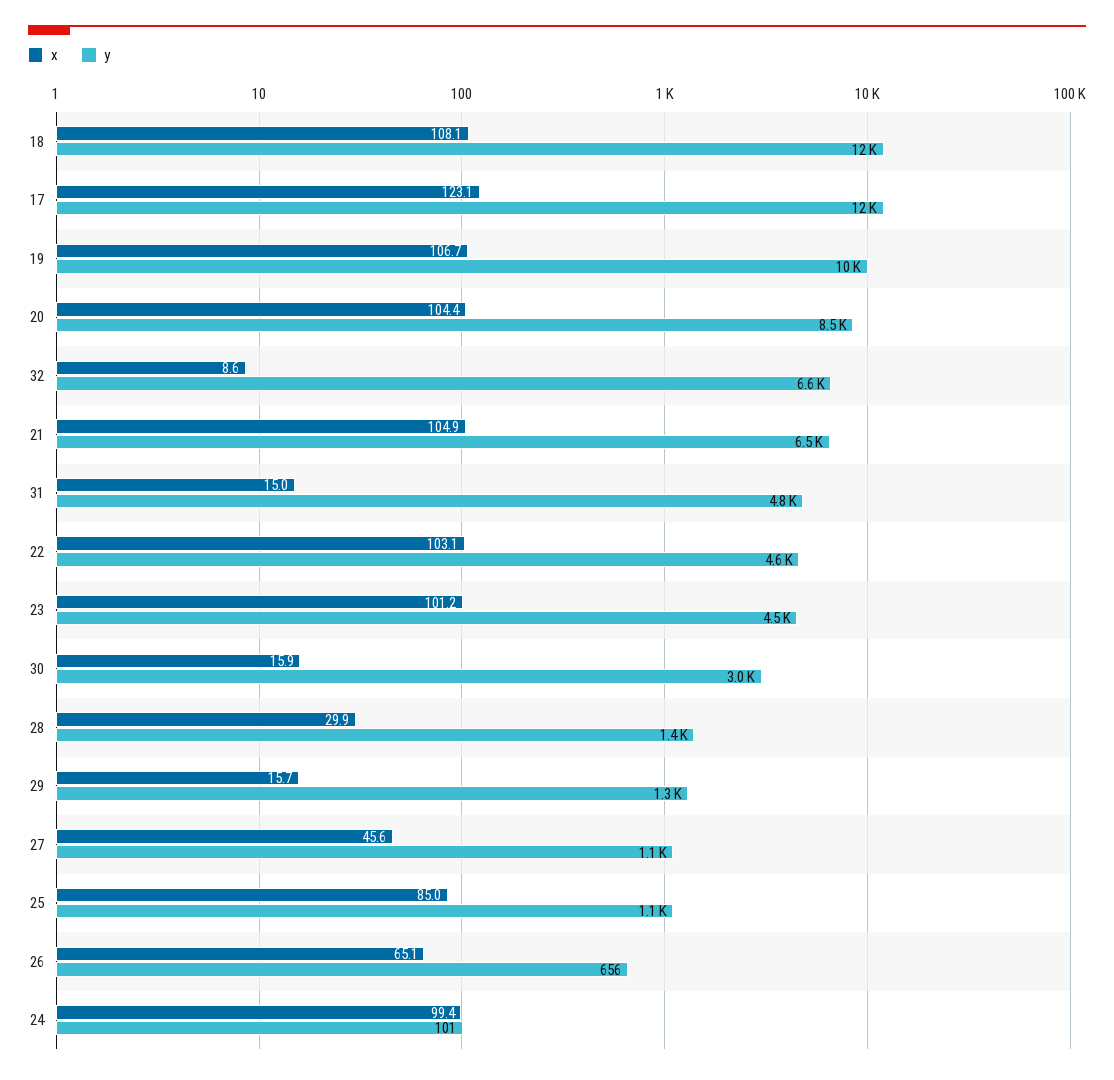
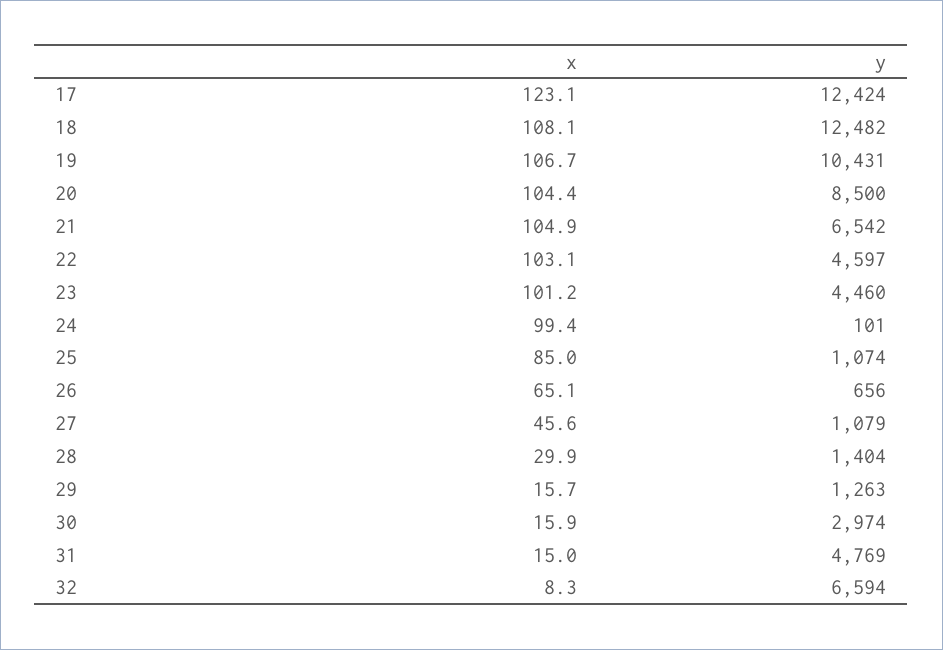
x, 32: 8.6 -> 8.3

